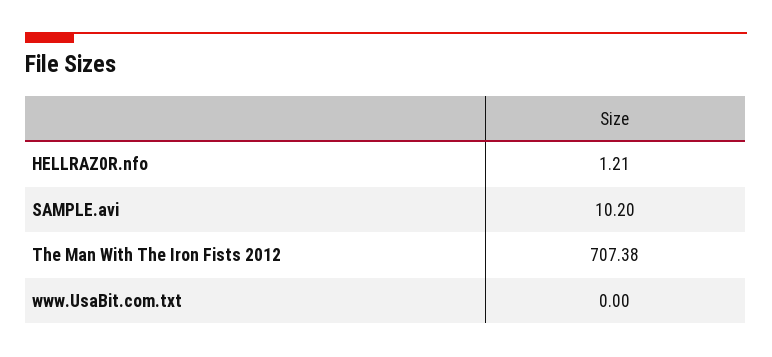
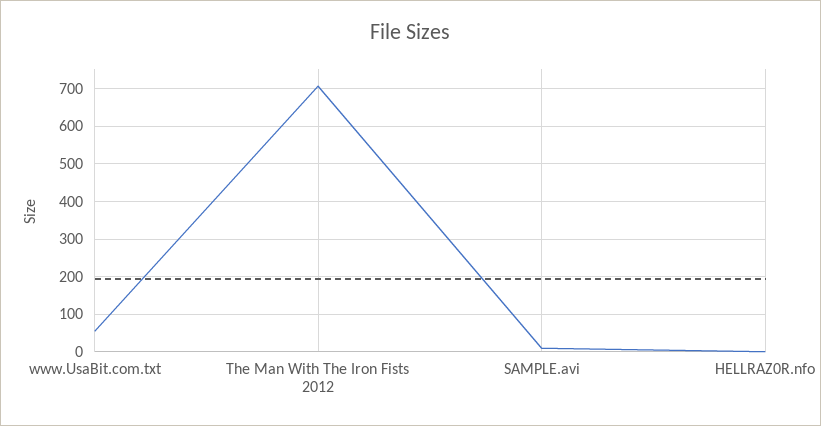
www.UsaBit.com.txt: 0 -> 60

